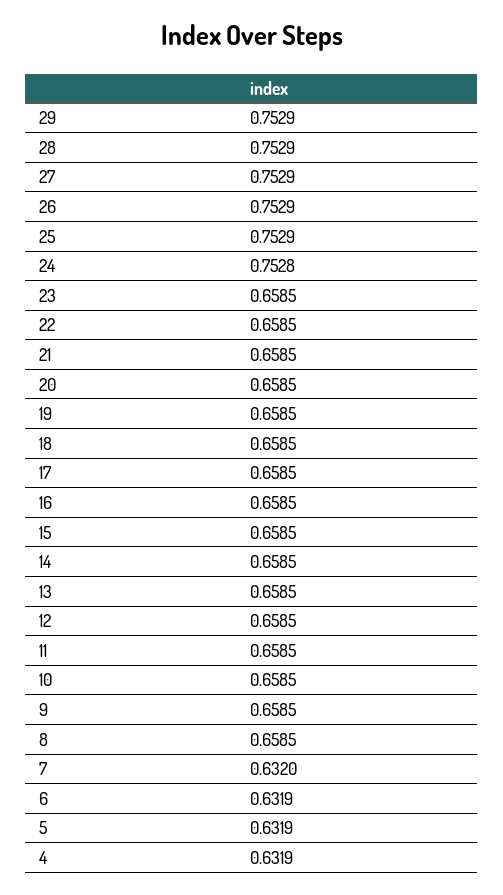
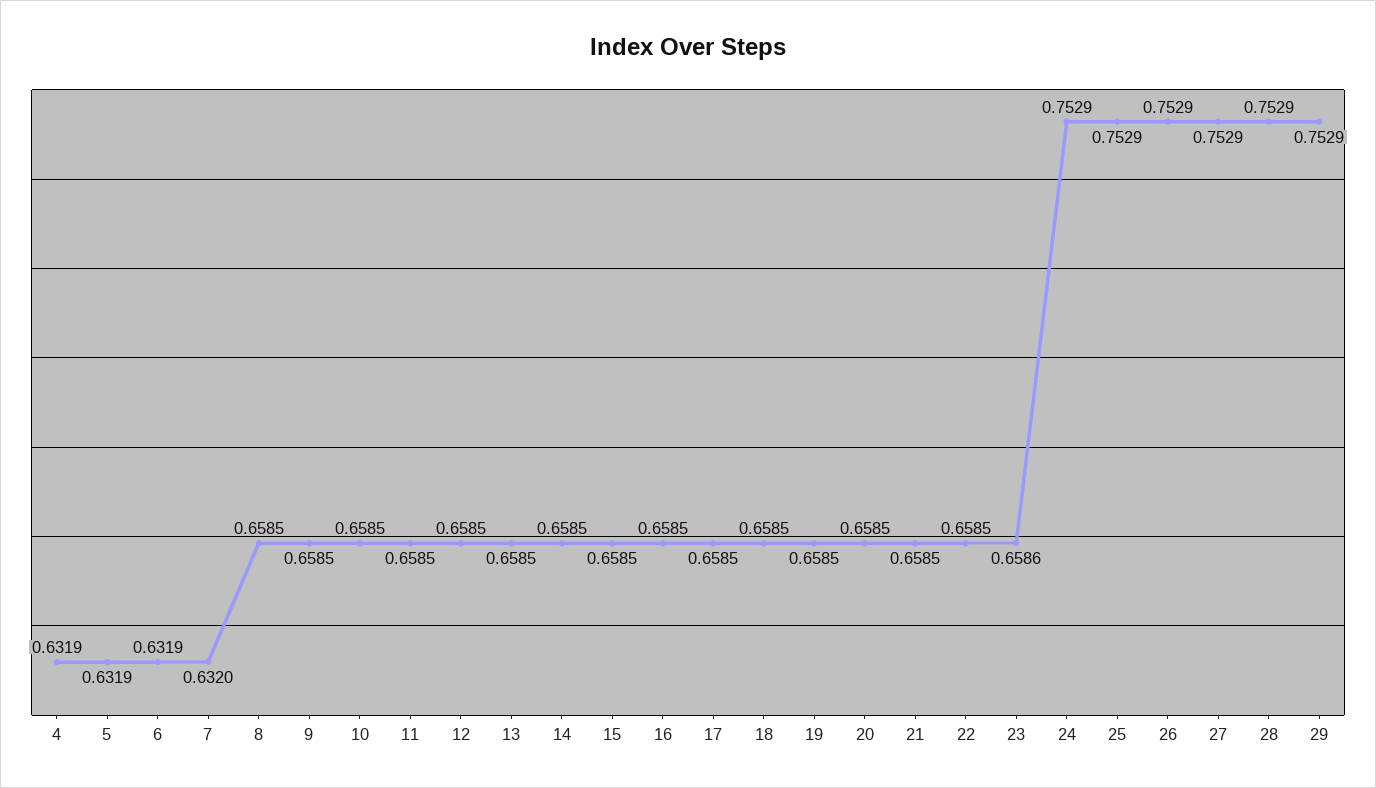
24: 0.7528 -> 0.7529
23: 0.6585 -> 0.6586

